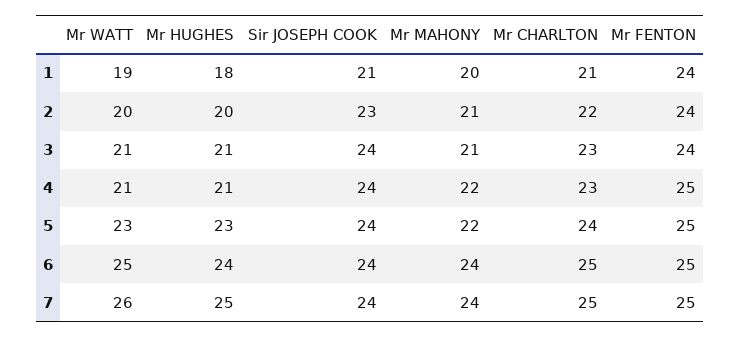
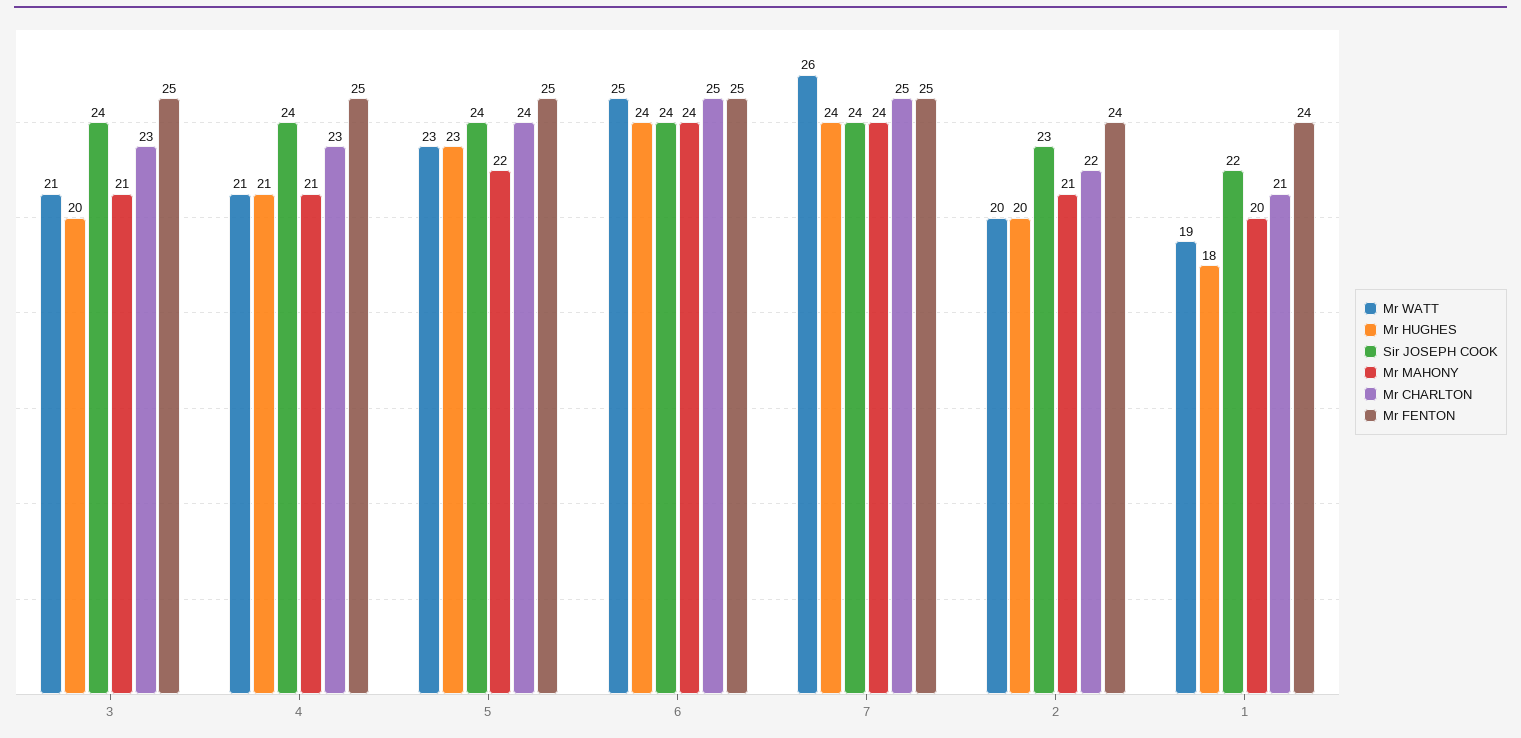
Sir JOSEPH COOK, 1: 21 -> 22
Mr HUGHES, 3: 21 -> 20
Mr FENTON, 3: 24 -> 25
Mr MAHONY, 4: 22 -> 21
Mr HUGHES, 7: 25 -> 24

